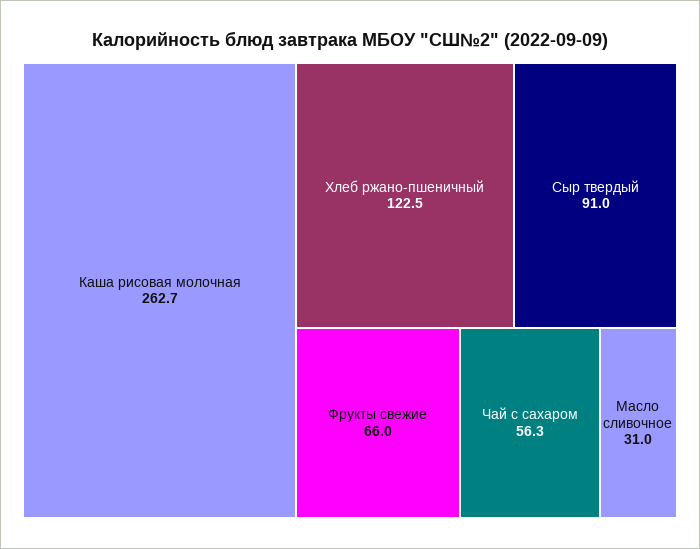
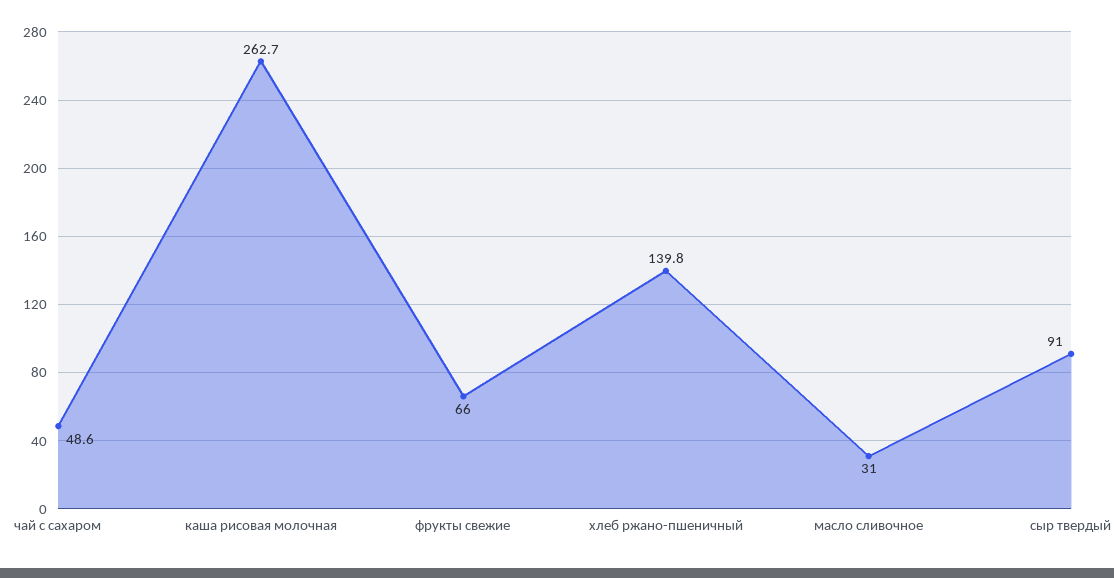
Хлеб ржано-пшеничный: 122.5 -> 139.8
Чай с сахаром: 56.3 -> 48.6

